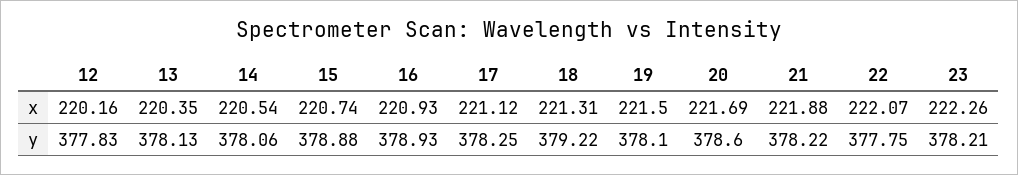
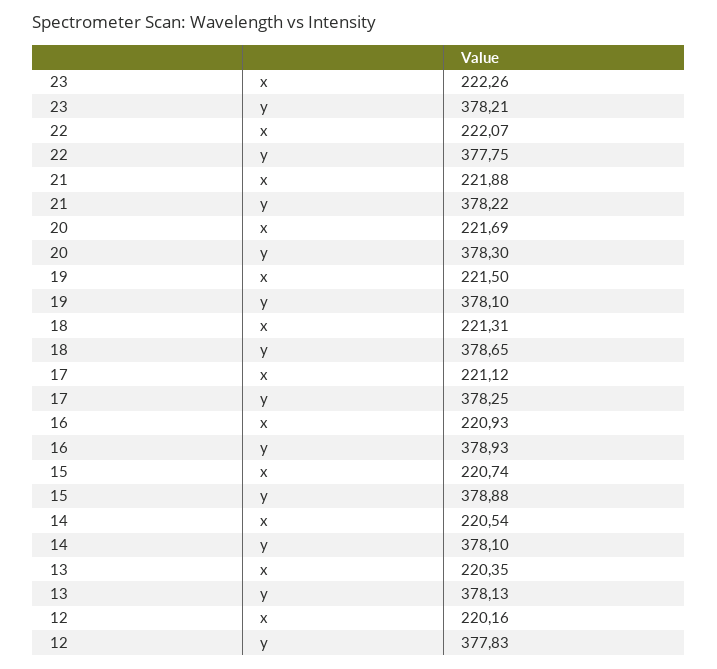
14, y: 378.06 -> 378.1
18, y: 379.22 -> 378.65
20, y: 378.6 -> 378.3

